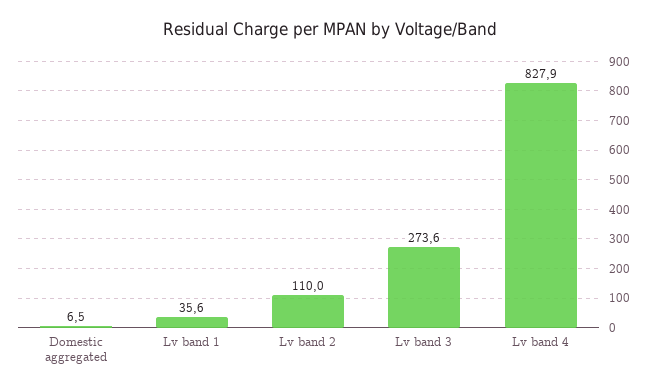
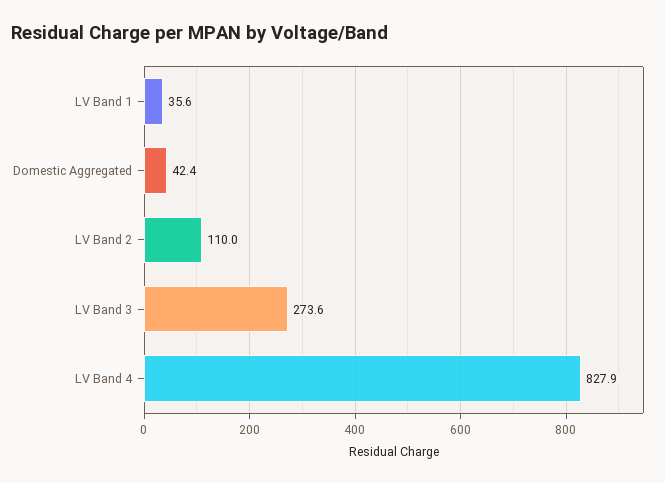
Domestic aggregated: 6.5 -> 42.4

